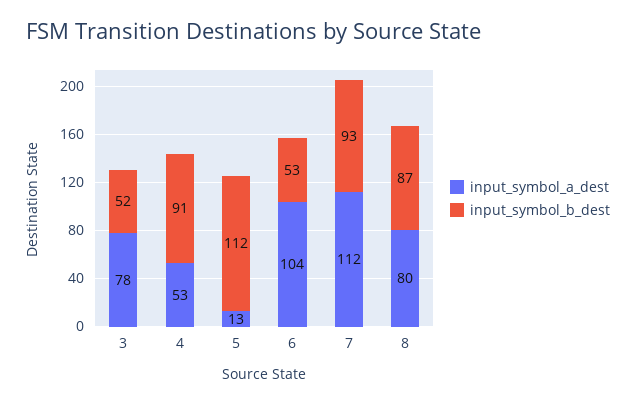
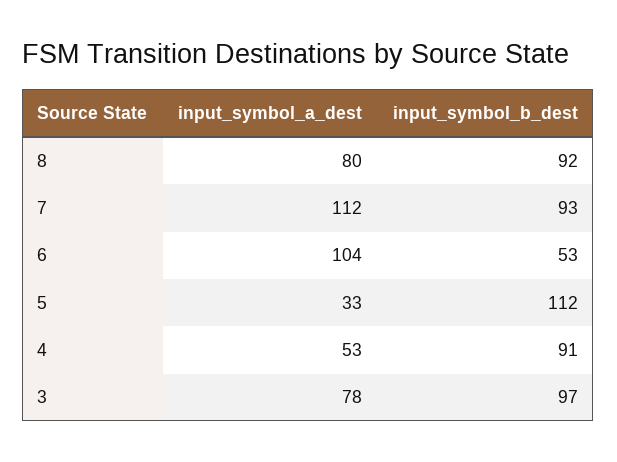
input_symbol_b_dest, 3: 52 -> 97
input_symbol_a_dest, 5: 13 -> 33
input_symbol_b_dest, 8: 87 -> 92

